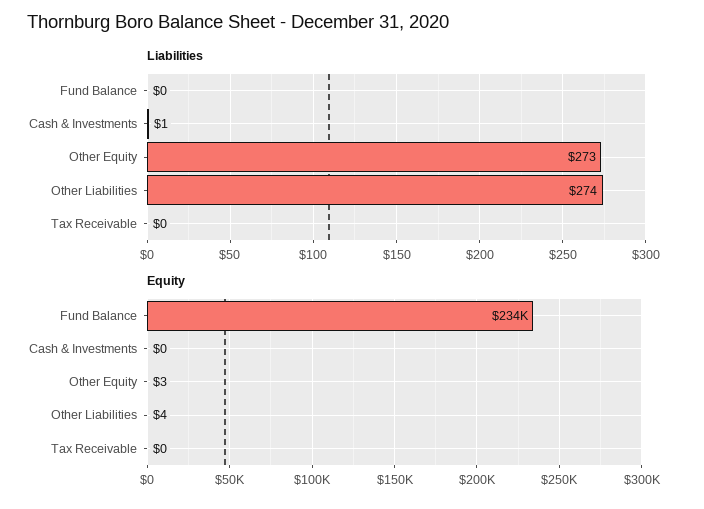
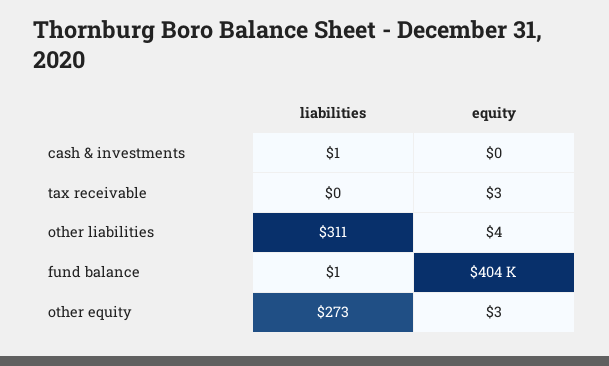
Liabilities, Fund Balance: 0 -> 1
Liabilities, Other Liabilities: 274 -> 311
Equity, Fund Balance: 234000 -> 404000
Equity, Tax Receivable: 0 -> 3

